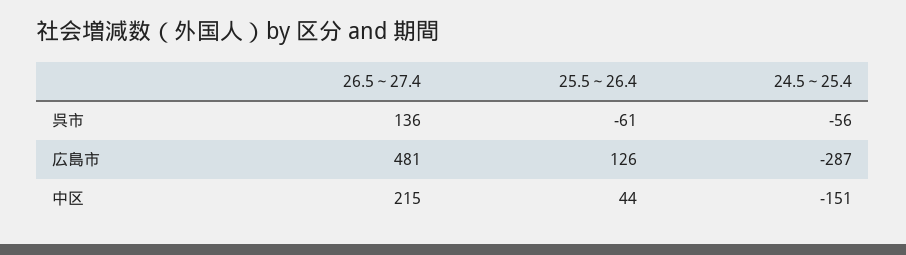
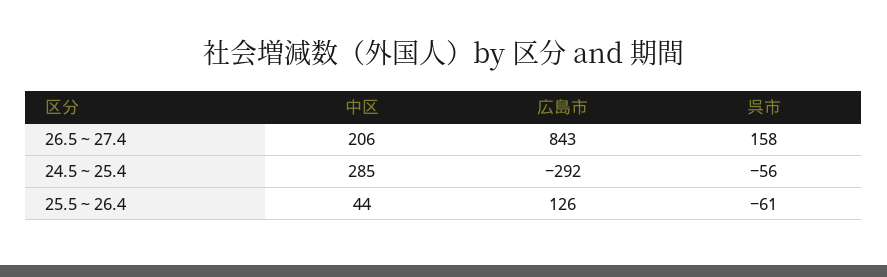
26.5～27.4, 呉市: 136 -> 158
26.5～27.4, 広島市: 481 -> 843
24.5～25.4, 広島市: -287 -> -292
26.5～27.4, 中区: 215 -> 206
24.5～25.4, 中区: -151 -> 285

